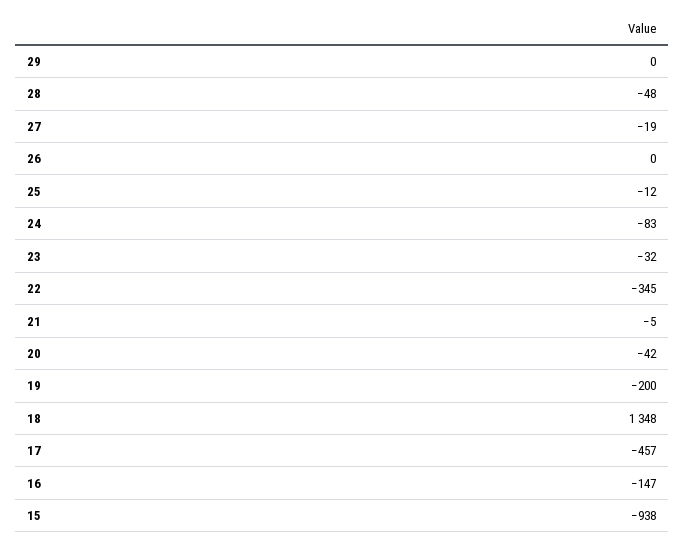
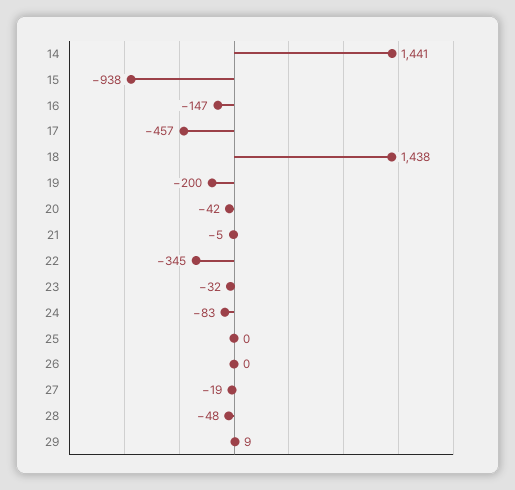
29: 0 -> 9
25: -12 -> 0
18: 1348 -> 1438
14: none -> 1441

